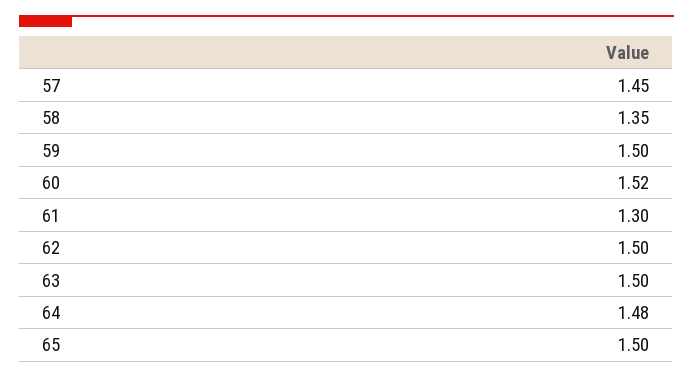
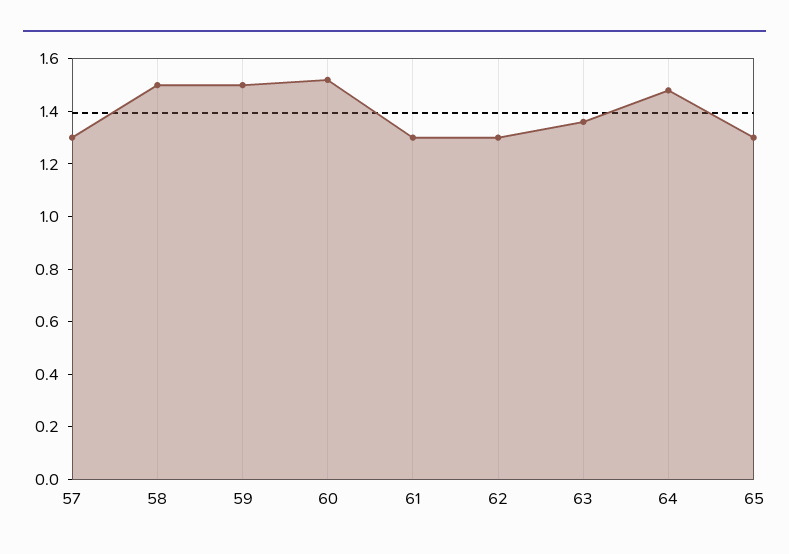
57: 1.45 -> 1.3
58: 1.35 -> 1.5
62: 1.5 -> 1.3
63: 1.5 -> 1.35
65: 1.5 -> 1.3

